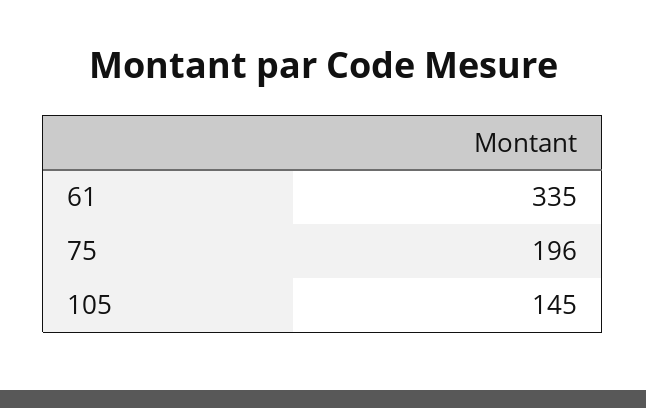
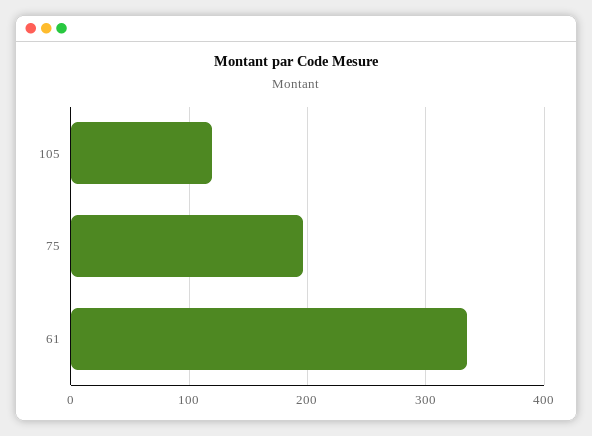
105: 145 -> 120

